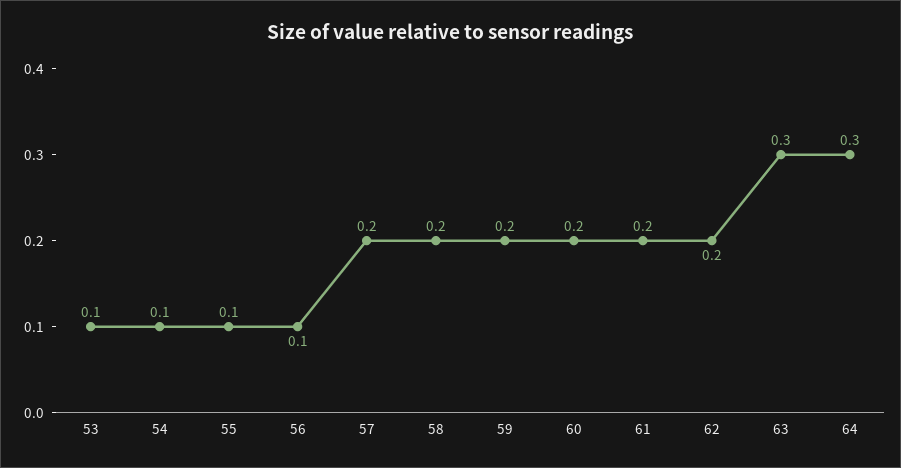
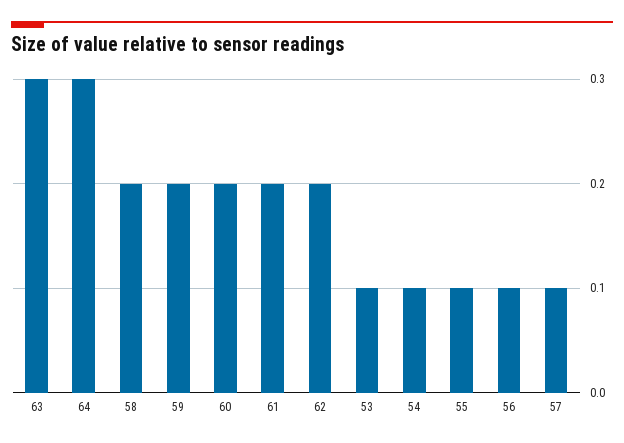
57: 0.2 -> 0.1

